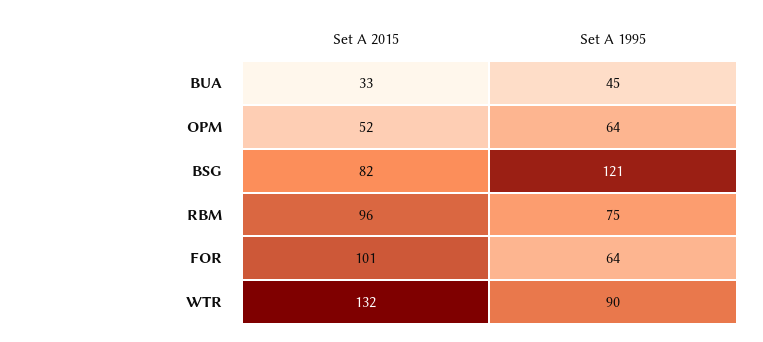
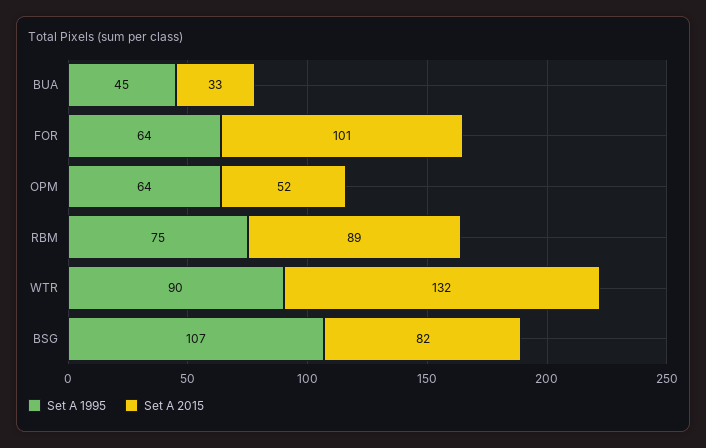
Set A 1995, BSG: 121 -> 107
Set A 2015, RBM: 96 -> 89

